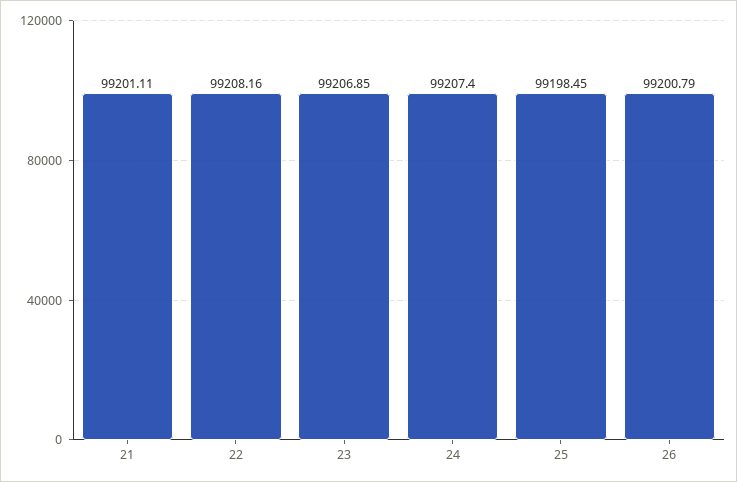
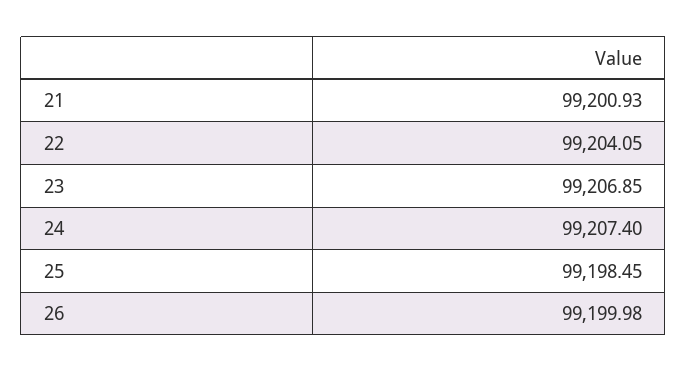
21: 99201.11 -> 99200.93
22: 99208.16 -> 99204.05
26: 99200.79 -> 99199.98

